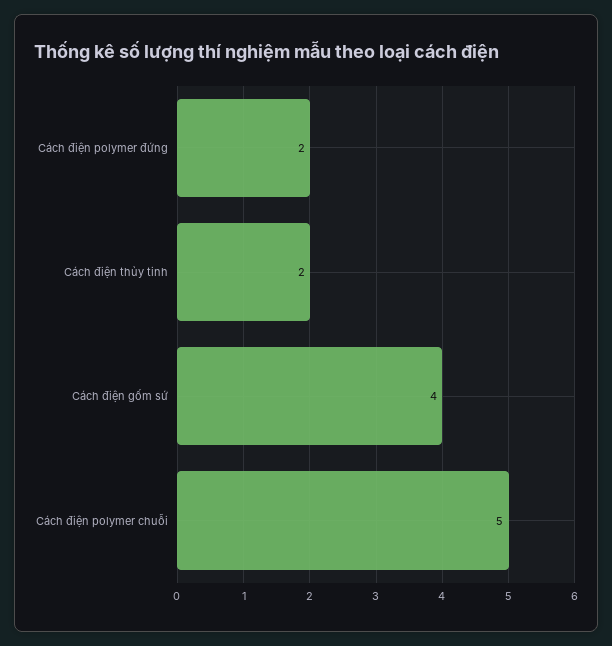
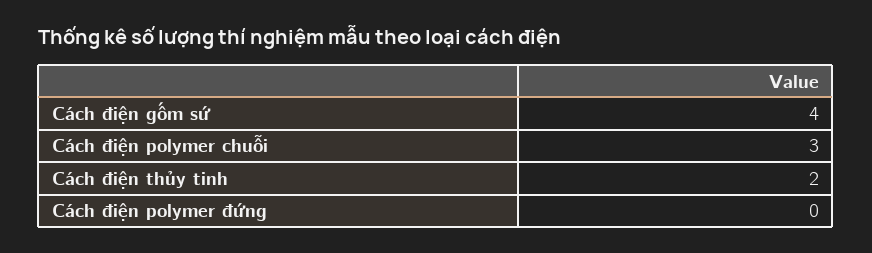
Cách điện polymer đứng: 2 -> 0
Cách điện polymer chuỗi: 5 -> 3

